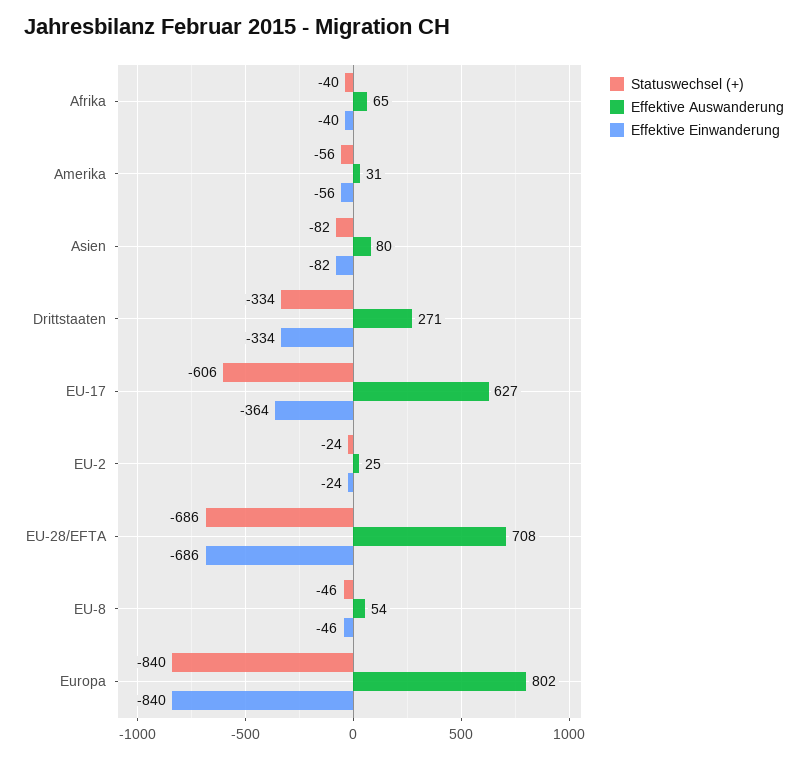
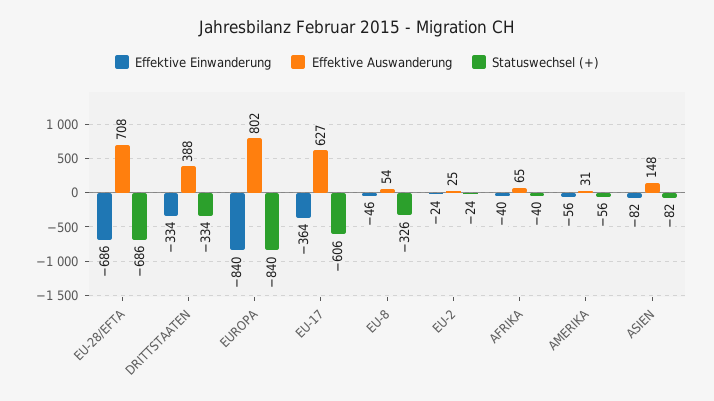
Effektive Auswanderung, Asien: 80 -> 148
Effektive Auswanderung, Drittstaaten: 271 -> 388
Statuswechsel (+), EU-8: -46 -> -326

